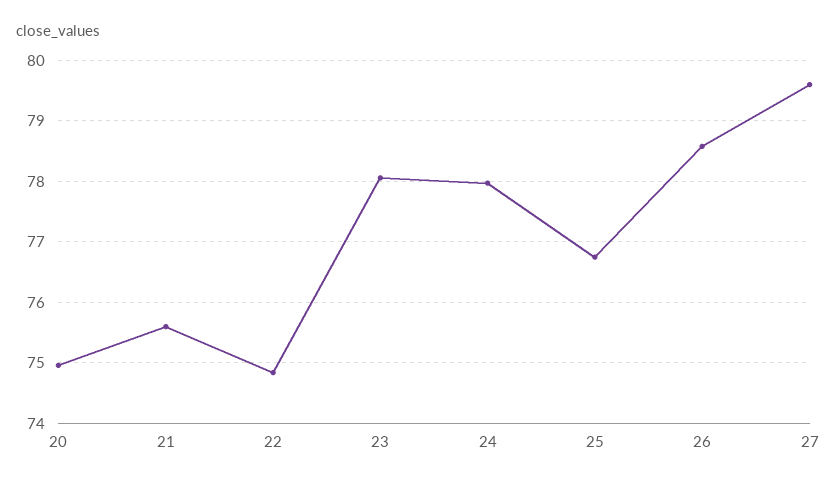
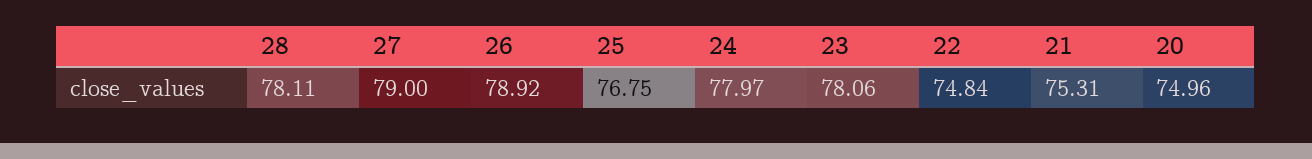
21: 75.6 -> 75.31
26: 78.6 -> 78.92
27: 79.6 -> 79
28: none -> 78.11

